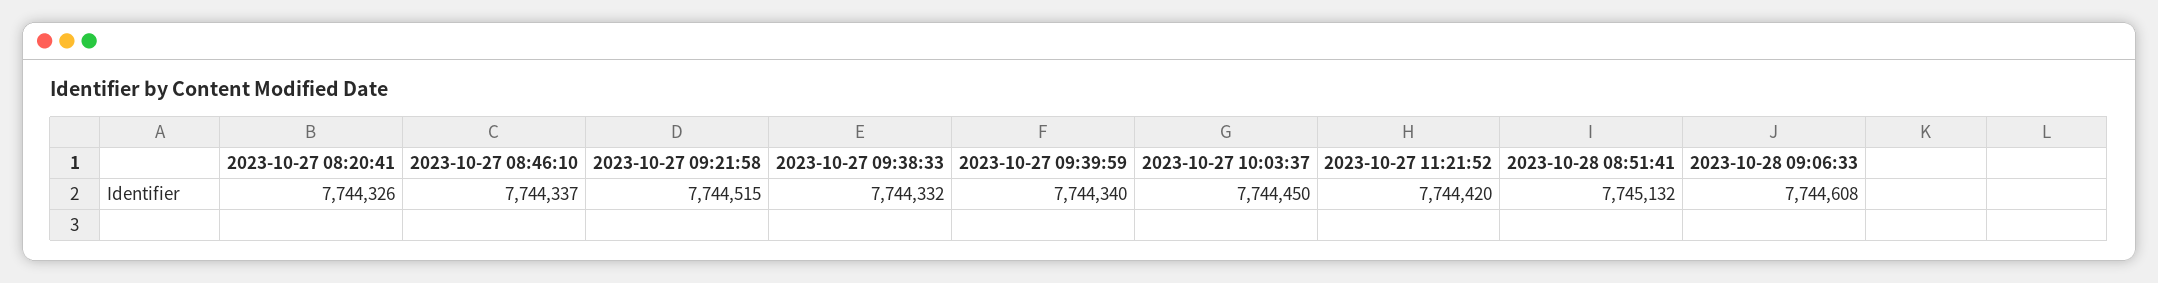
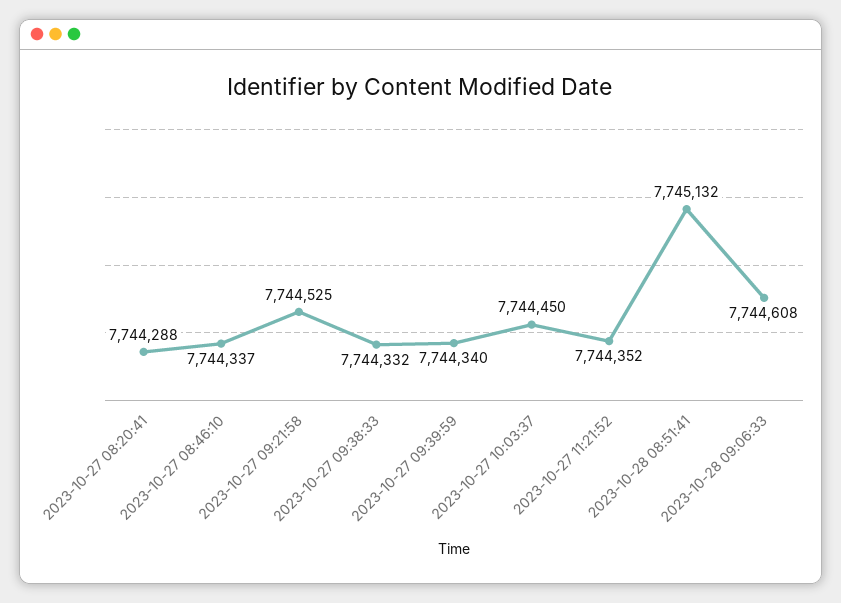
2023-10-27 08:20:41: 7744326 -> 7744288
2023-10-27 09:21:58: 7744515 -> 7744525
2023-10-27 11:21:52: 7744420 -> 7744352

